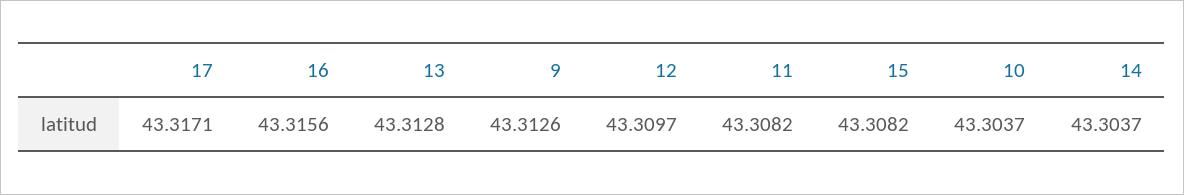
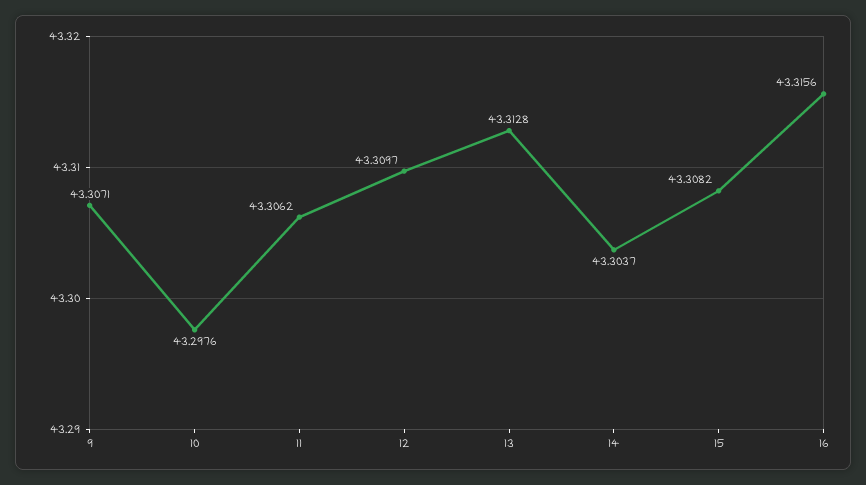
17: 43.3171 -> none
9: 43.3126 -> 43.3071
11: 43.3082 -> 43.3062
10: 43.3037 -> 43.2976

